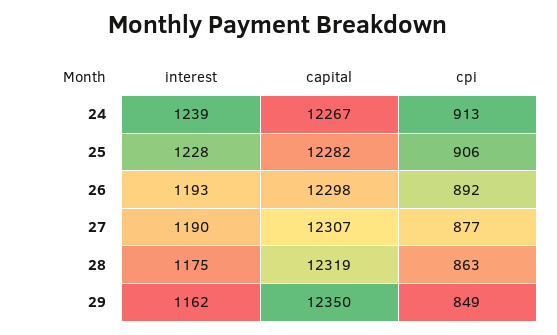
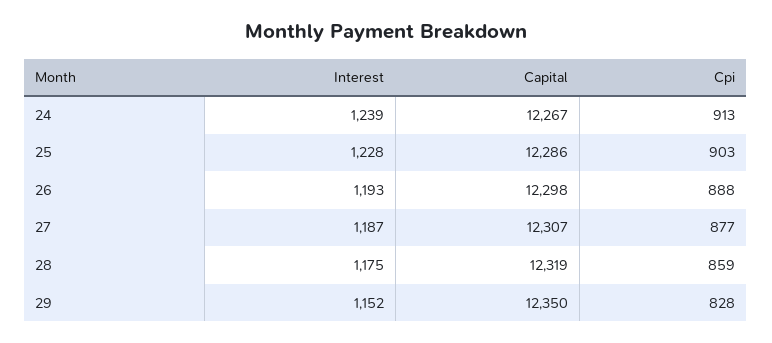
capital, 25: 12282 -> 12286
cpi, 25: 906 -> 903
cpi, 26: 892 -> 888
interest, 27: 1190 -> 1187
cpi, 28: 863 -> 859
interest, 29: 1162 -> 1152
cpi, 29: 849 -> 828

